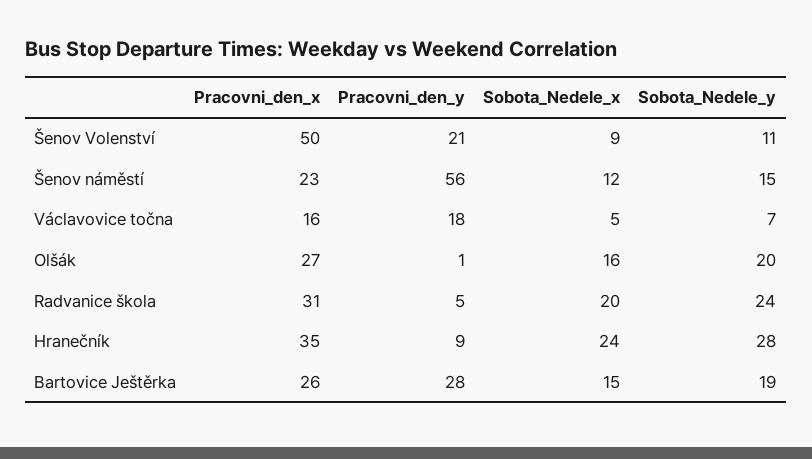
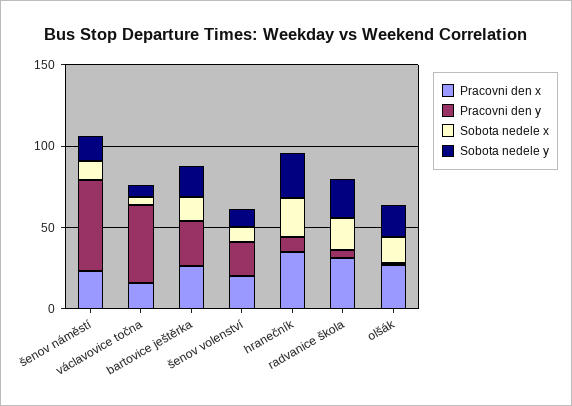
Pracovni_den_x, Šenov Volenství: 50 -> 20
Pracovni_den_y, Václavovice točna: 18 -> 50

